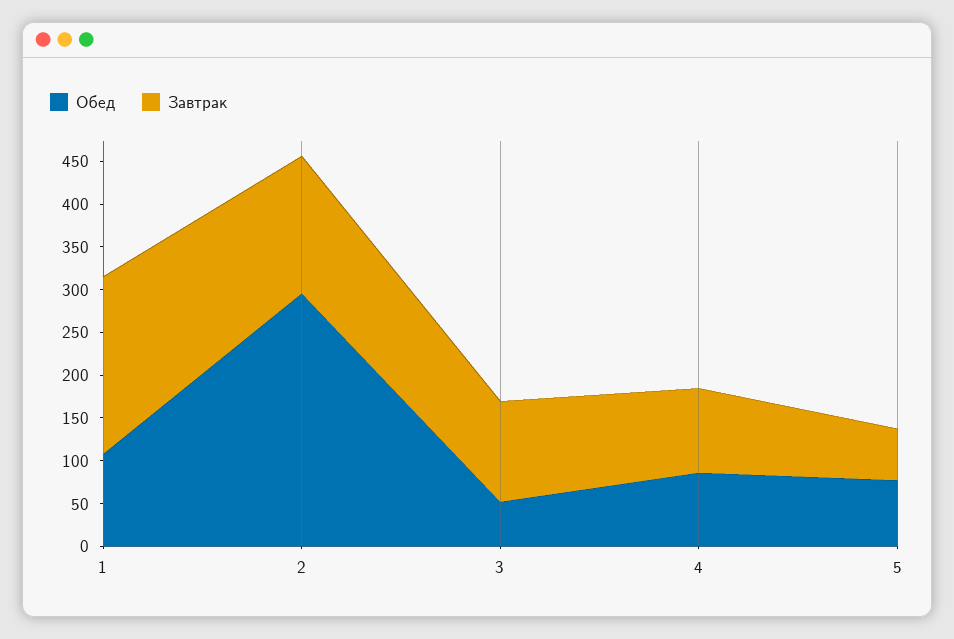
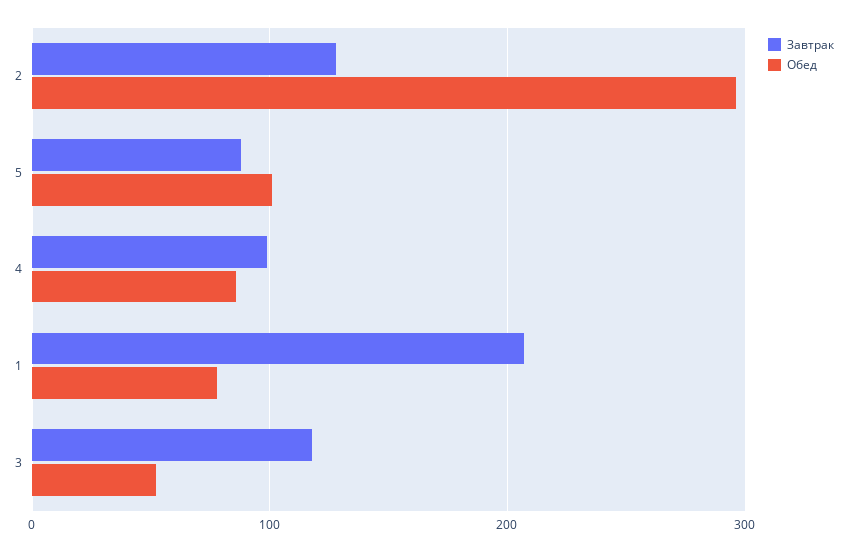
Обед, 1: 110 -> 80
Завтрак, 2: 160 -> 130
Обед, 5: 80 -> 100
Завтрак, 5: 60 -> 90

